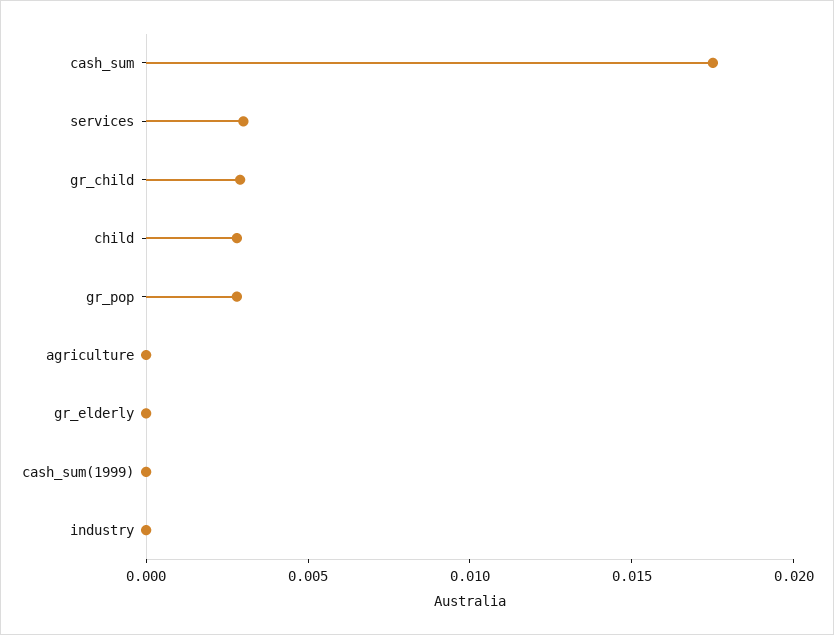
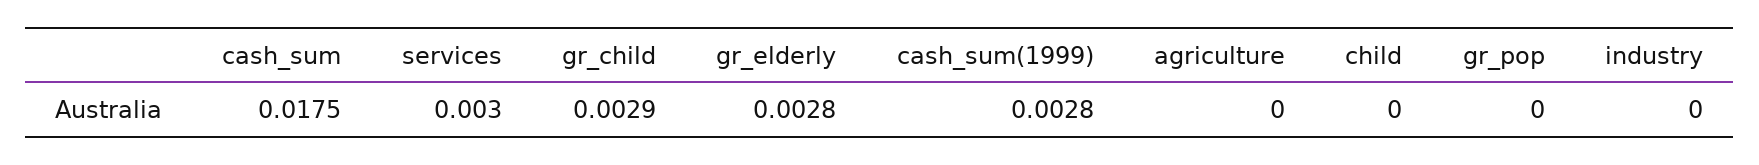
child: 0.003 -> 0
gr_pop: 0.003 -> 0
gr_elderly: 0 -> 0.0028
cash_sum(1999): 0 -> 0.0028

